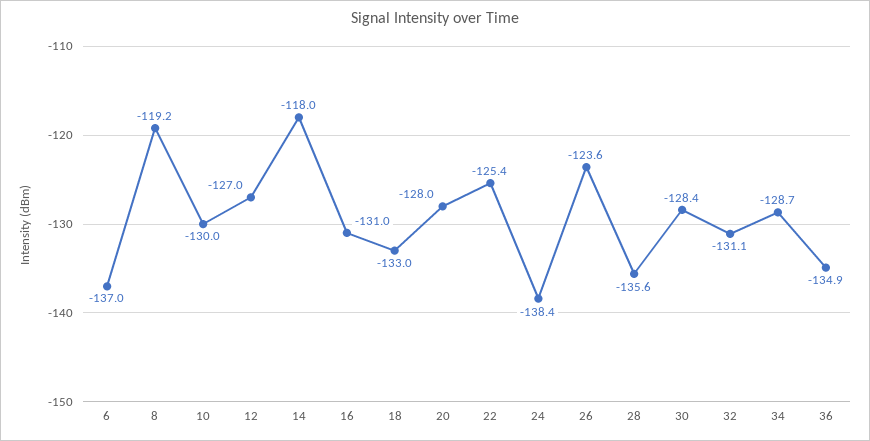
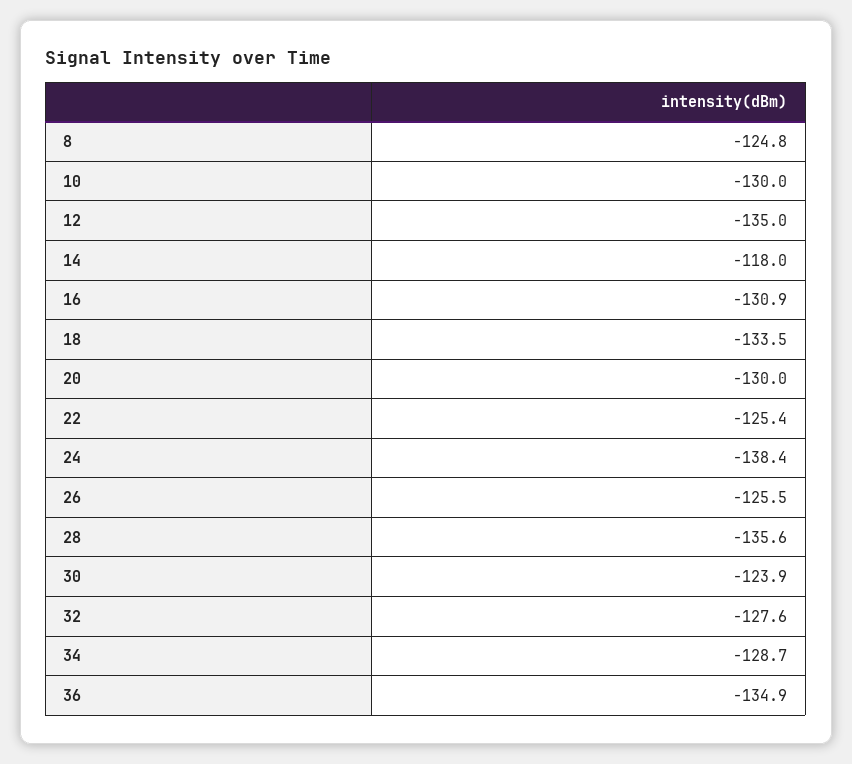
6: -137 -> none
8: -119.2 -> -124.8
12: -127 -> -135
16: -131 -> -130.9
18: -133 -> -133.5
20: -128 -> -130
26: -123.6 -> -125.5
30: -128.4 -> -123.9
32: -131.1 -> -127.6

